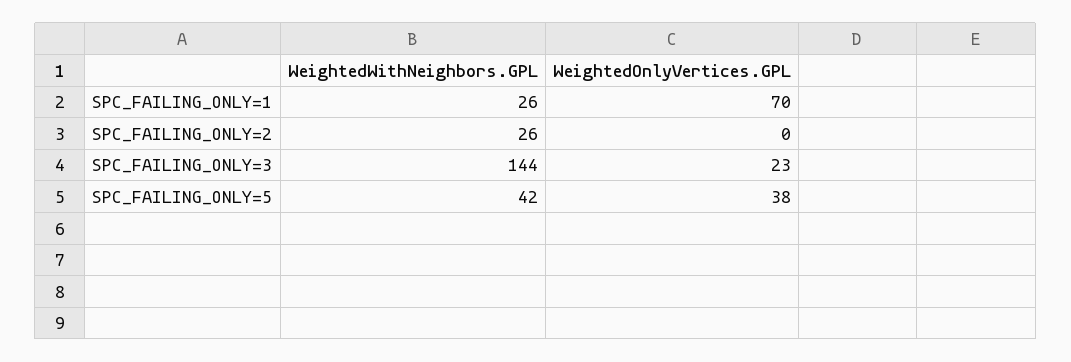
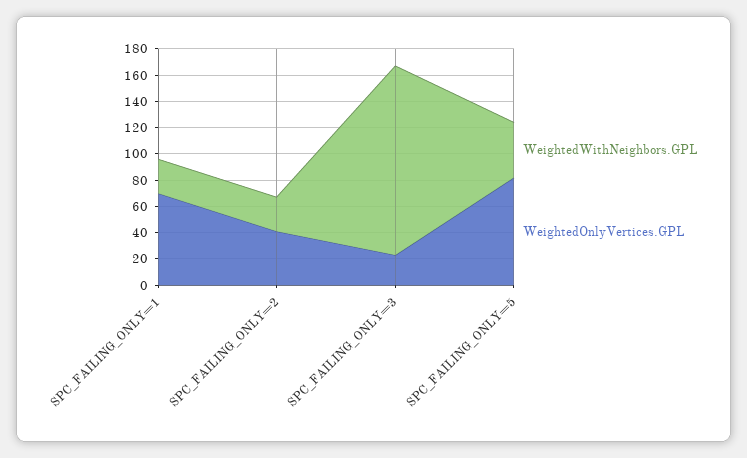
WeightedOnlyVertices.GPL, SPC_FAILING_ONLY=2: 0 -> 40
WeightedOnlyVertices.GPL, SPC_FAILING_ONLY=5: 38 -> 80

